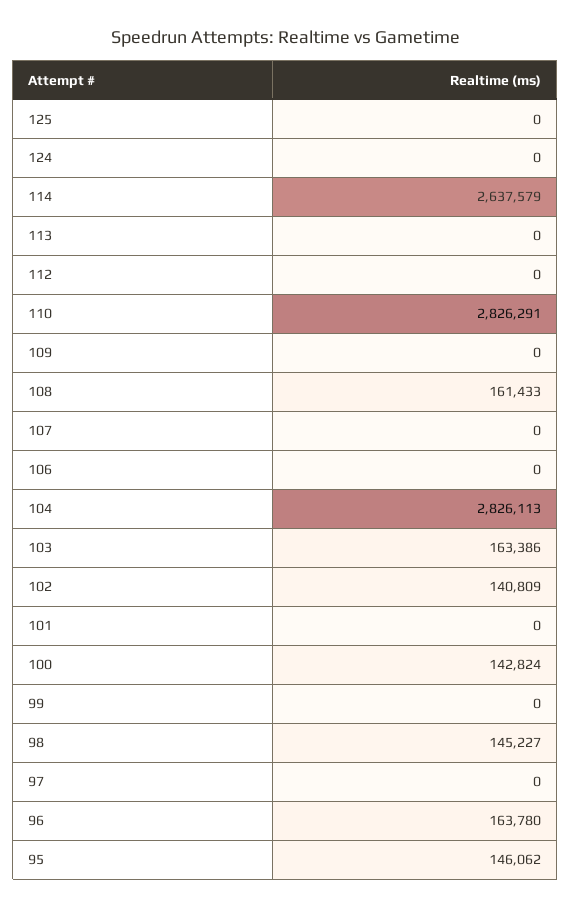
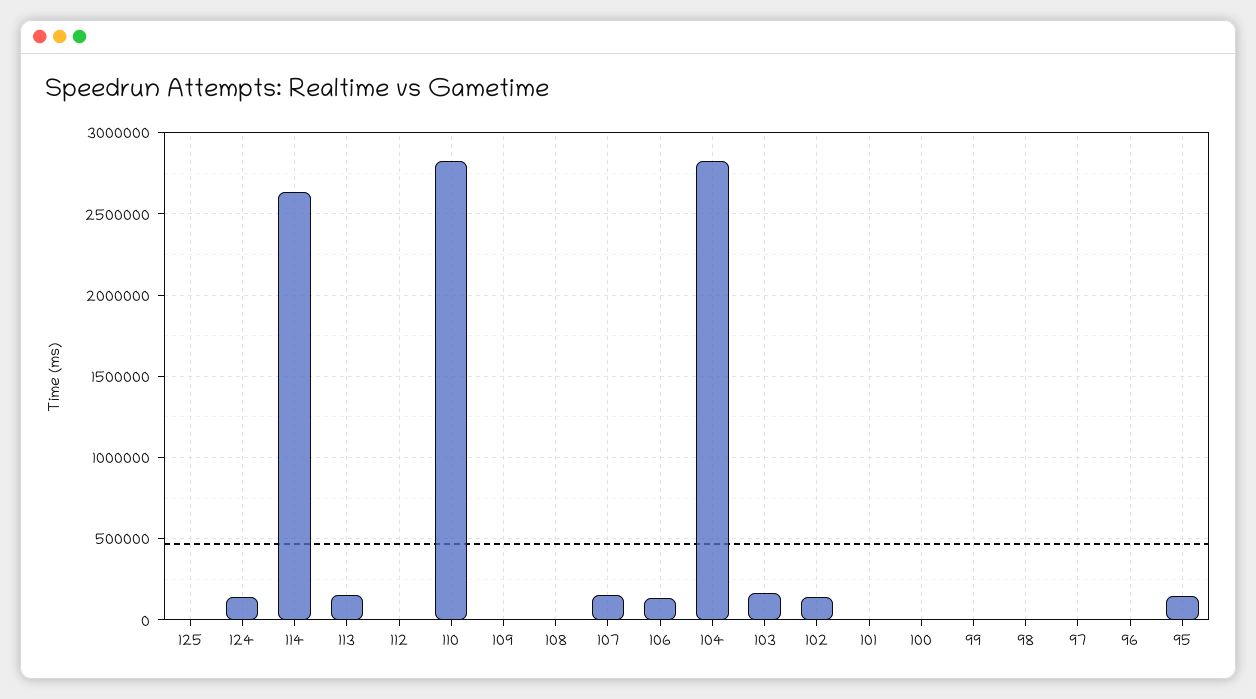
124: 0 -> 150000
113: 0 -> 150000
108: 161433 -> 0
107: 0 -> 150000
106: 0 -> 150000
100: 142824 -> 0
98: 145227 -> 0
96: 163780 -> 0

